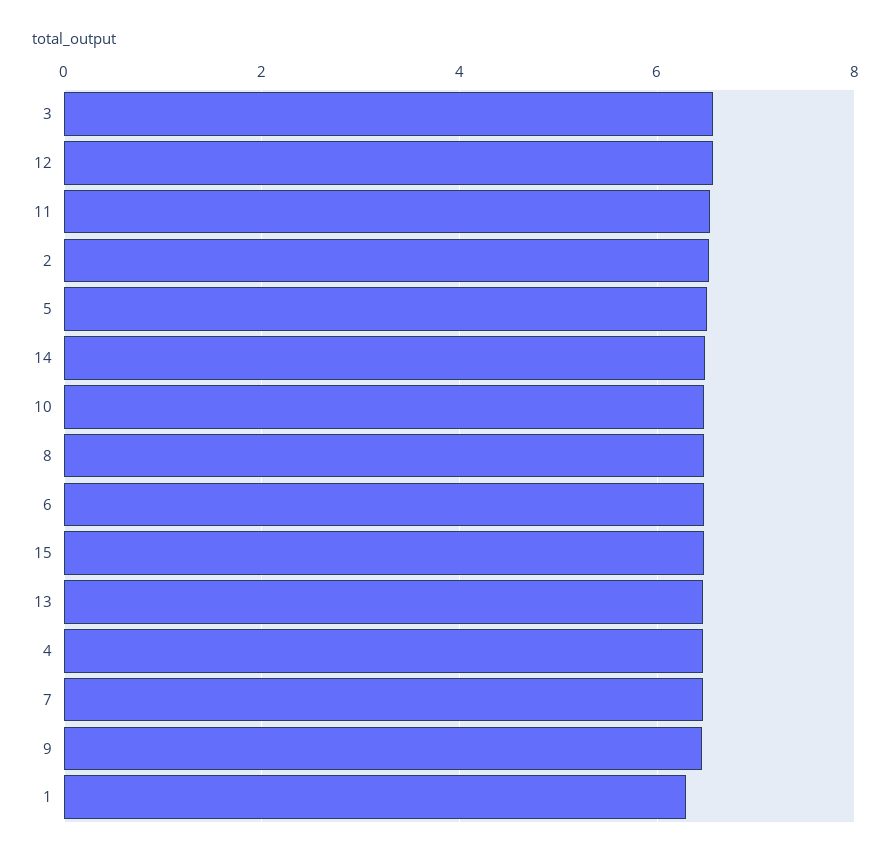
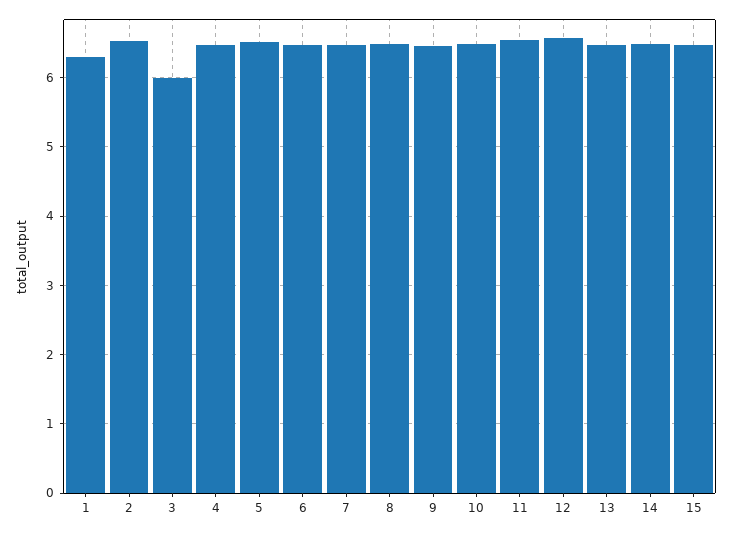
3: 6.6 -> 6

